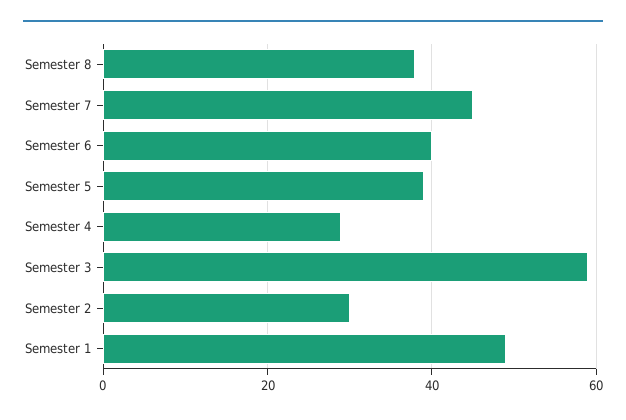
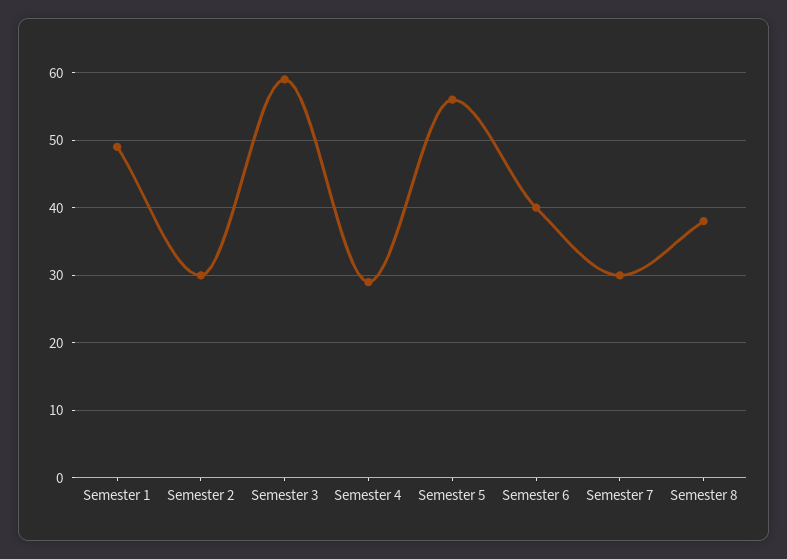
Semester 7: 45 -> 30
Semester 5: 40 -> 56

